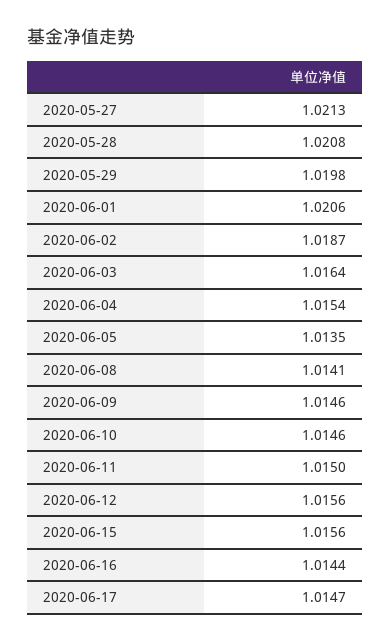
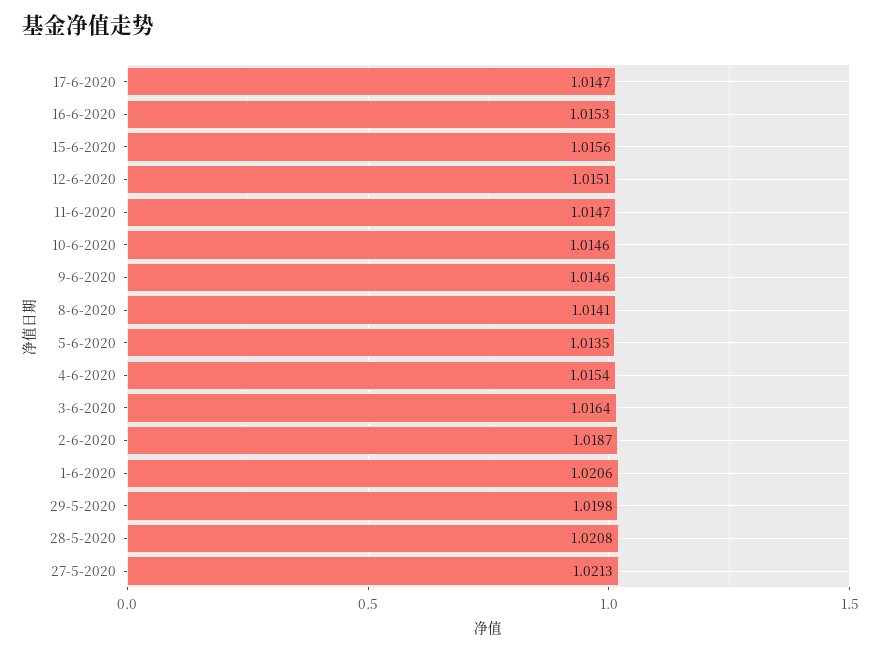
2020-06-11: 1.015 -> 1.0147
2020-06-12: 1.0156 -> 1.0151
2020-06-16: 1.0144 -> 1.0153

